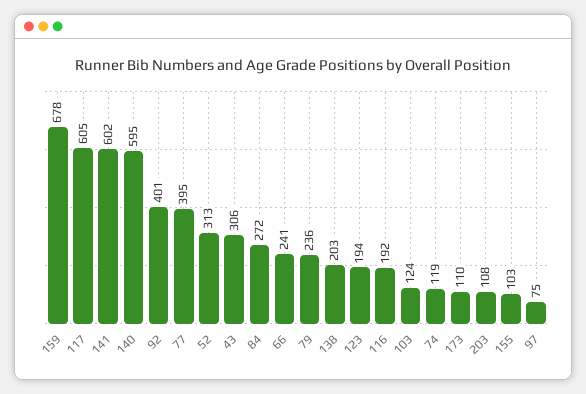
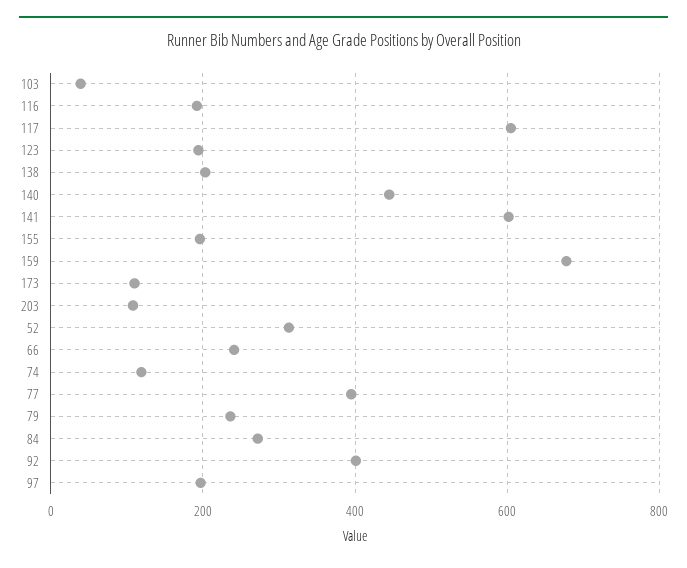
140: 595 -> 440
43: 306 -> none
103: 124 -> 40
155: 103 -> 200
97: 75 -> 200

